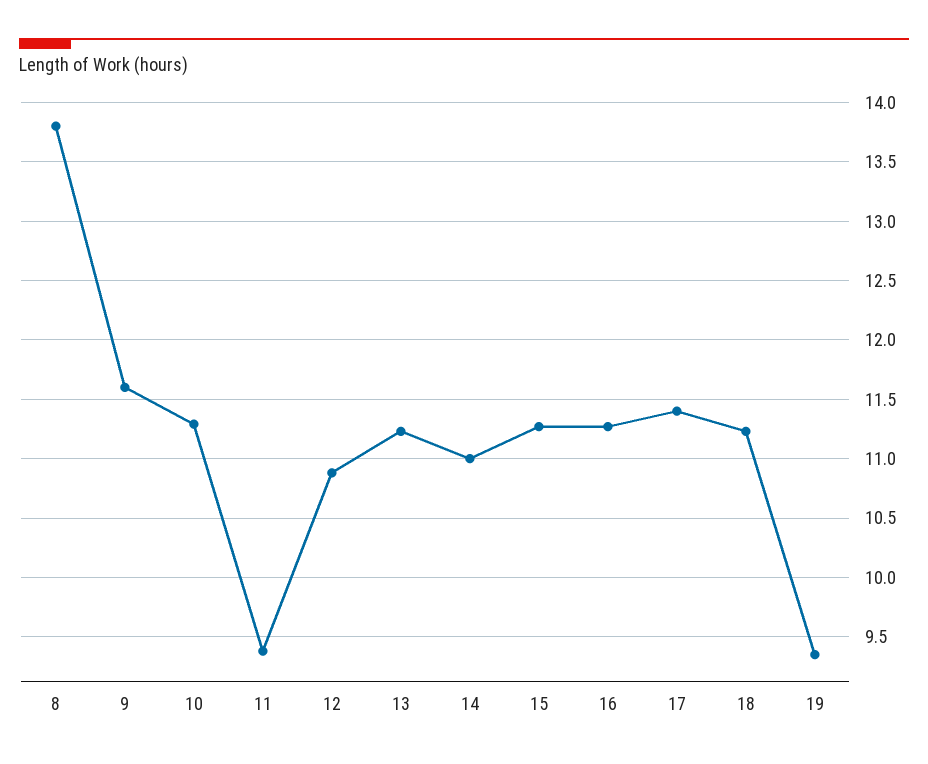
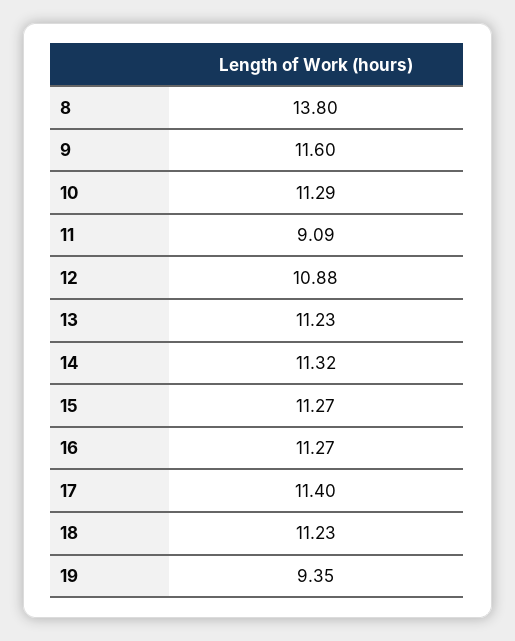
11: 9.4 -> 9.09
14: 11 -> 11.32

